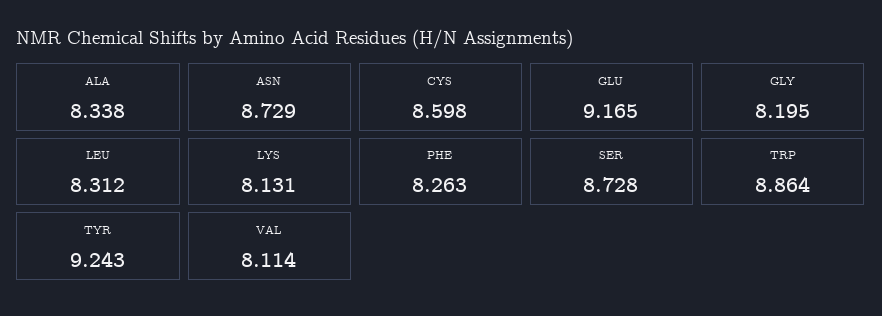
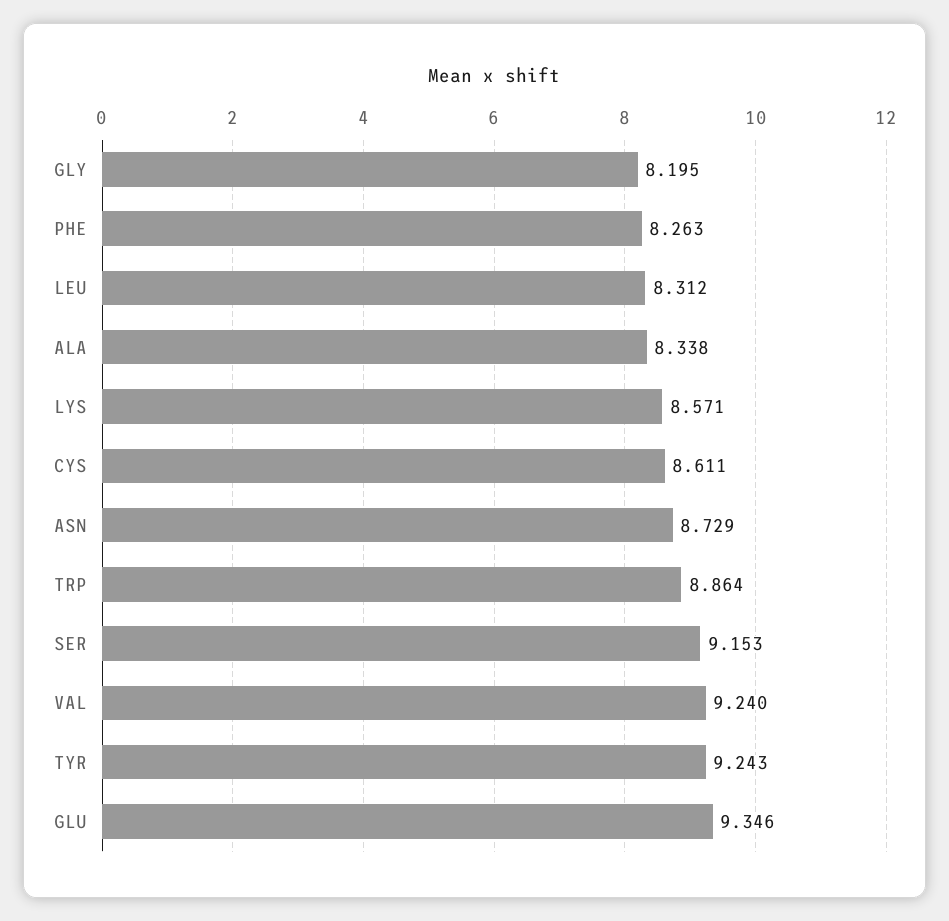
CYS: 8.598 -> 8.611
GLU: 9.165 -> 9.346
LYS: 8.131 -> 8.571
SER: 8.728 -> 9.153
VAL: 8.114 -> 9.24

